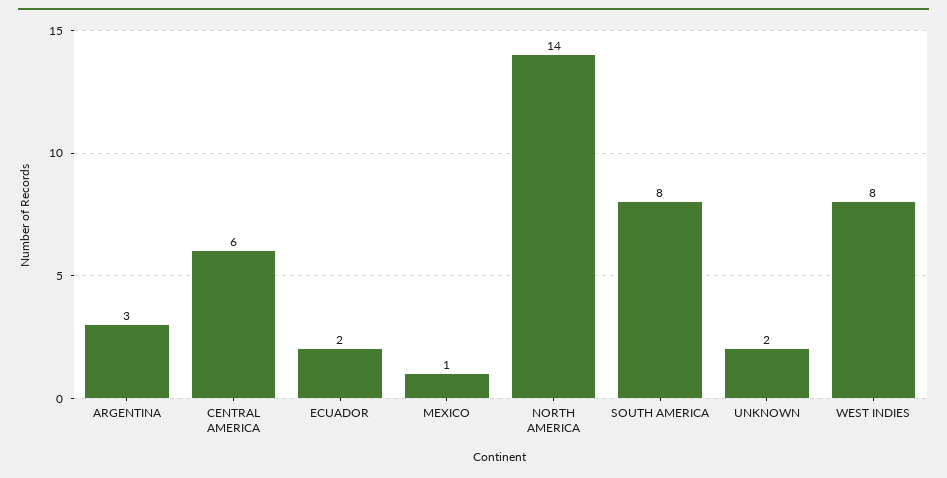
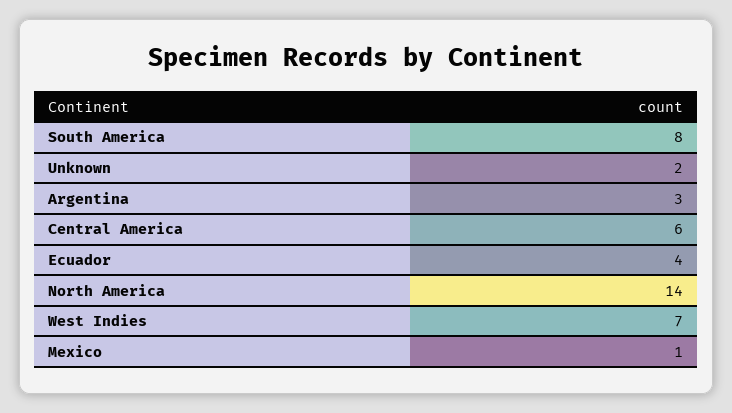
ECUADOR: 2 -> 4
WEST INDIES: 8 -> 7

